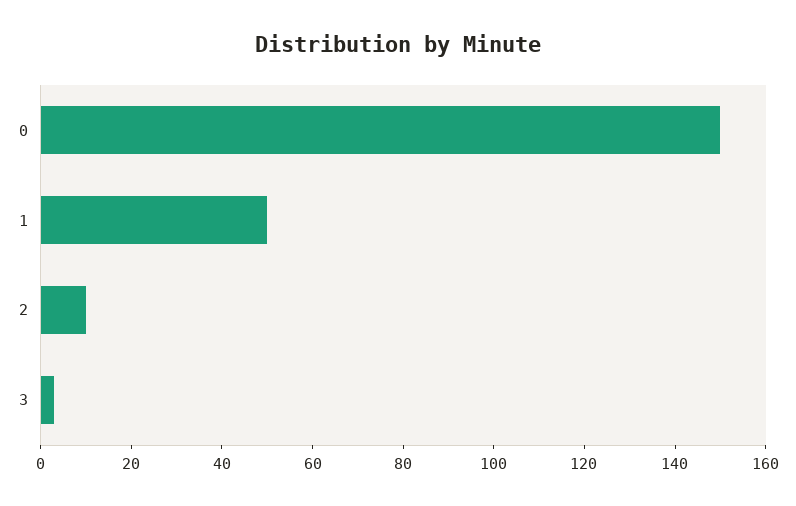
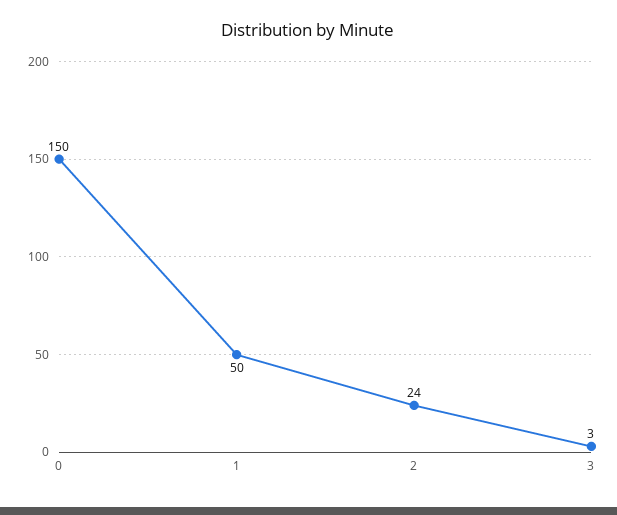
2: 10 -> 24

